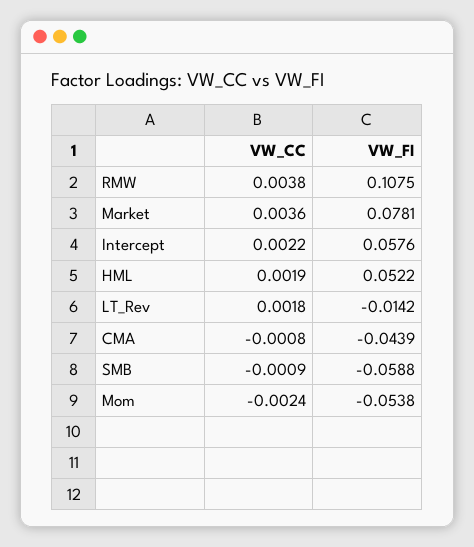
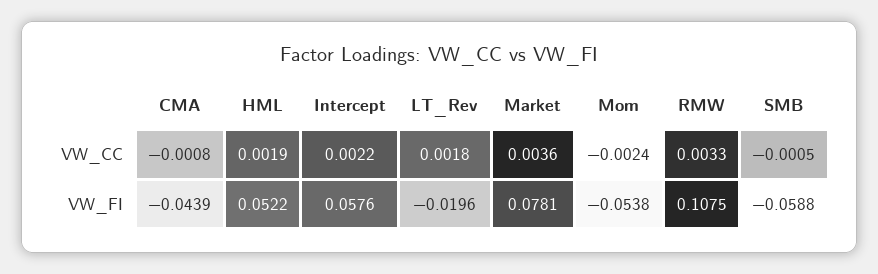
VW_CC, RMW: 0.0038 -> 0.0033
VW_FI, LT_Rev: -0.0142 -> -0.0196
VW_CC, SMB: -0.0009 -> -0.0005

